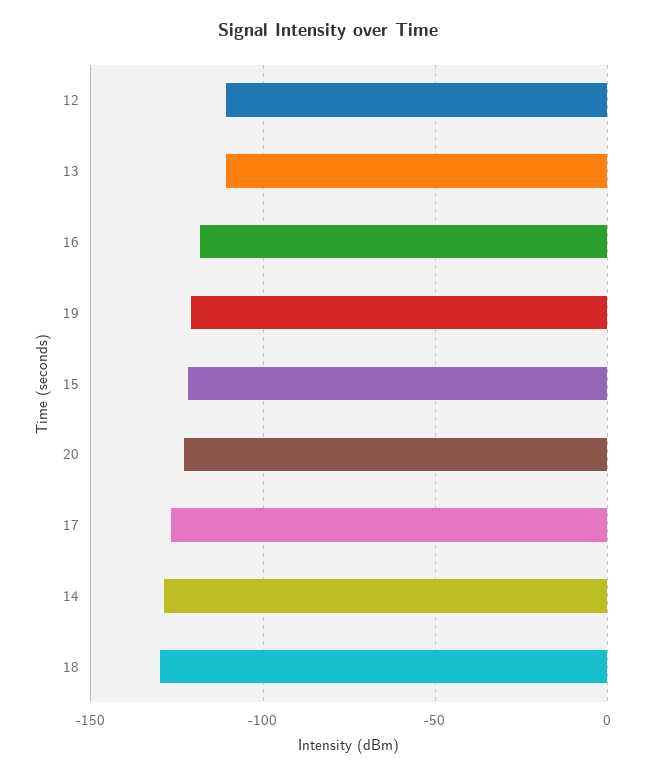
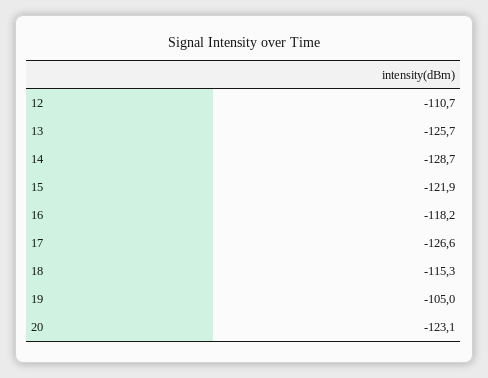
13: -110 -> -125.7
19: -120 -> -105
18: -130 -> -115.3

